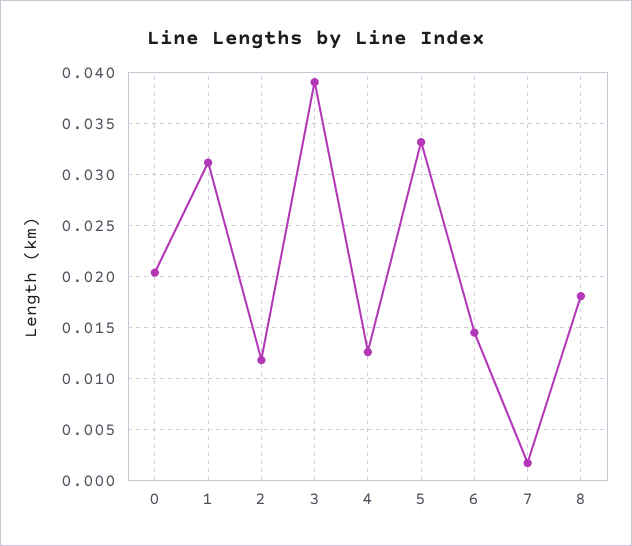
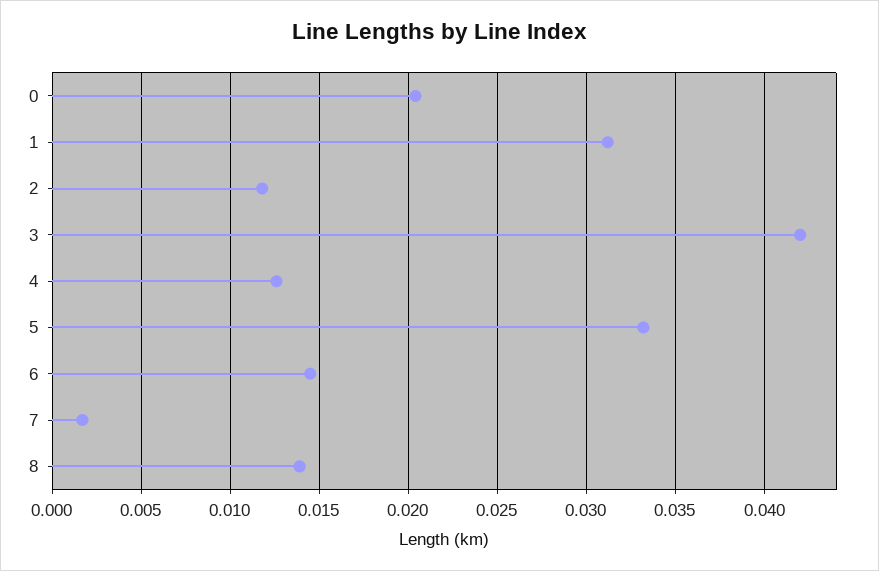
3: 0.039 -> 0.042
8: 0.018 -> 0.014

